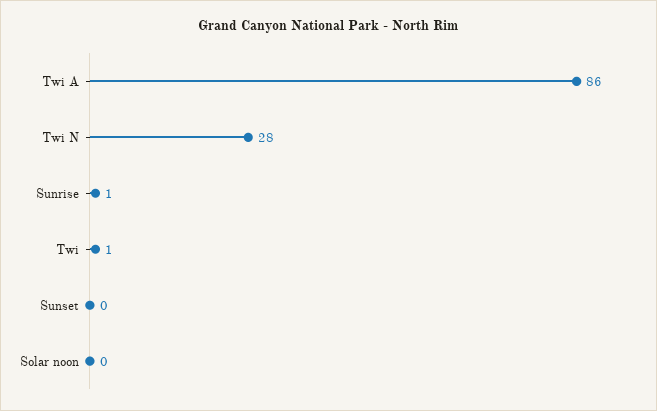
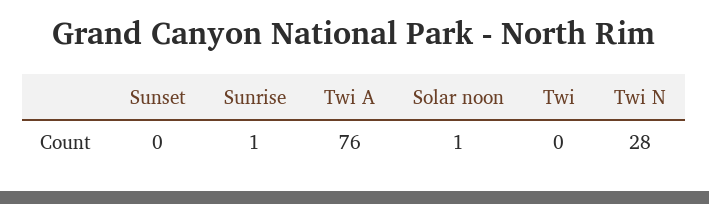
Twi A: 86 -> 76
Twi: 1 -> 0
Solar noon: 0 -> 1

